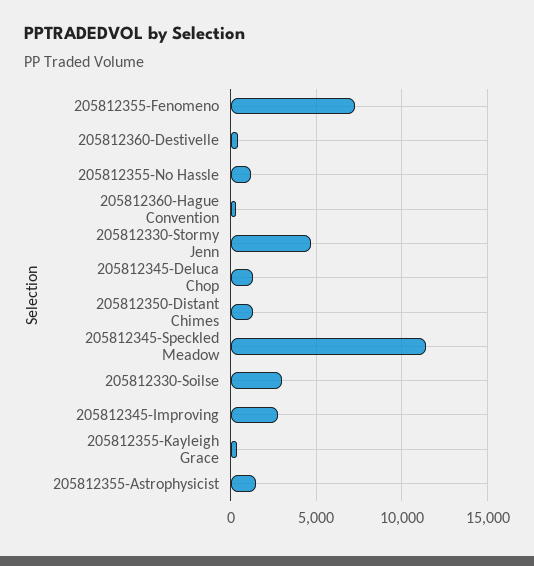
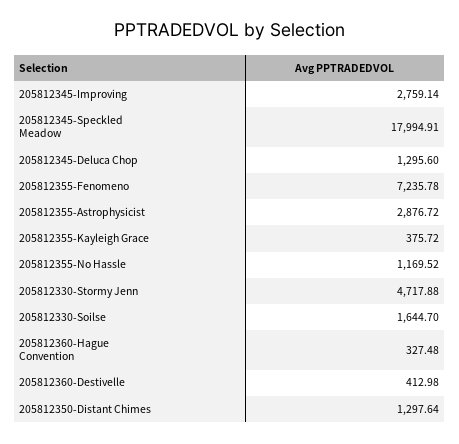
205812345-Speckled Meadow: 11500 -> 17994.91
205812330-Soilse: 3000 -> 1644.7
205812355-Astrophysicist: 1500 -> 2876.72

